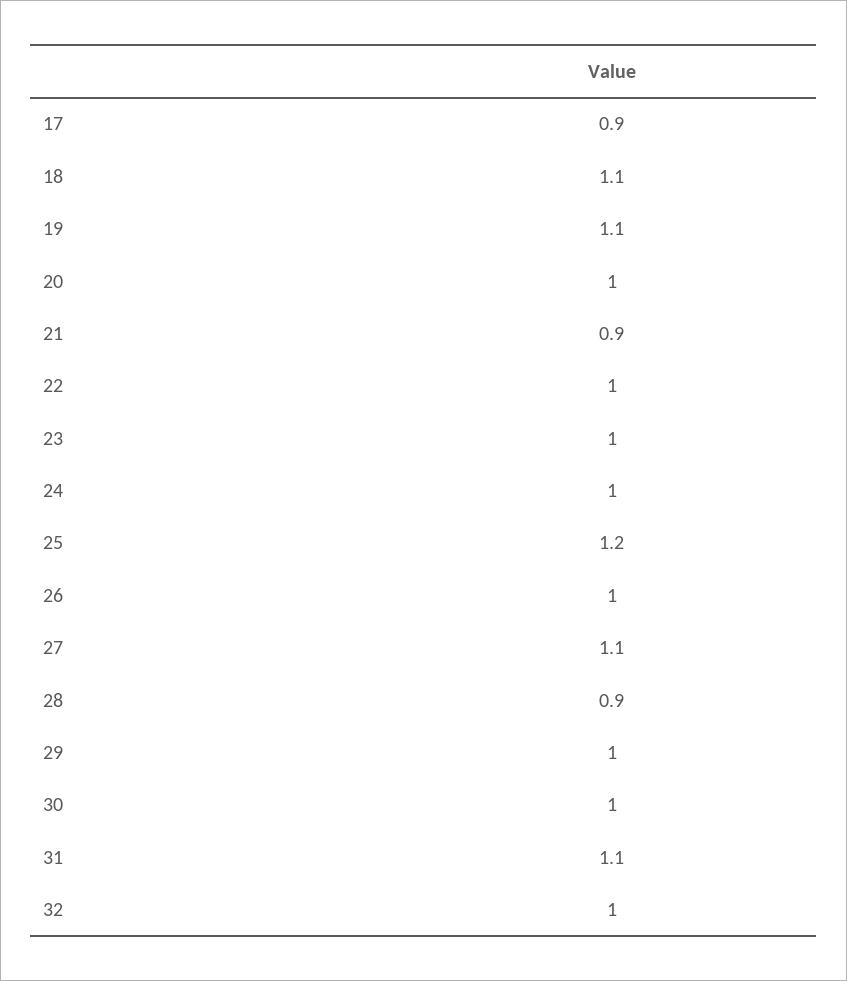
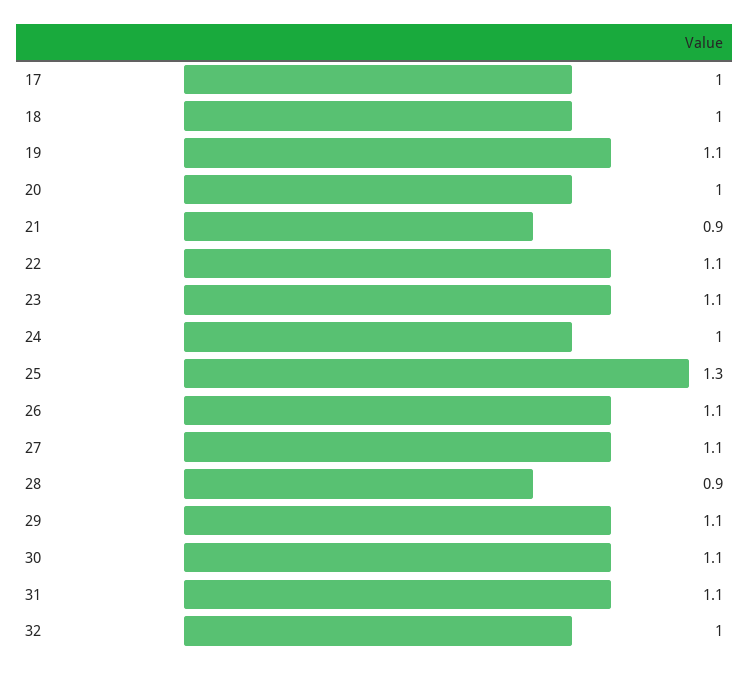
17: 0.9 -> 1
18: 1.1 -> 1
22: 1 -> 1.1
23: 1 -> 1.1
25: 1.2 -> 1.3
26: 1 -> 1.1
29: 1 -> 1.1
30: 1 -> 1.1

